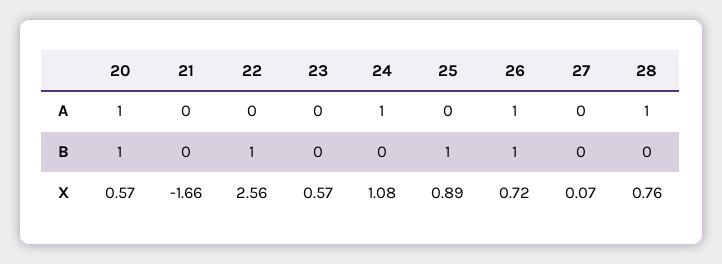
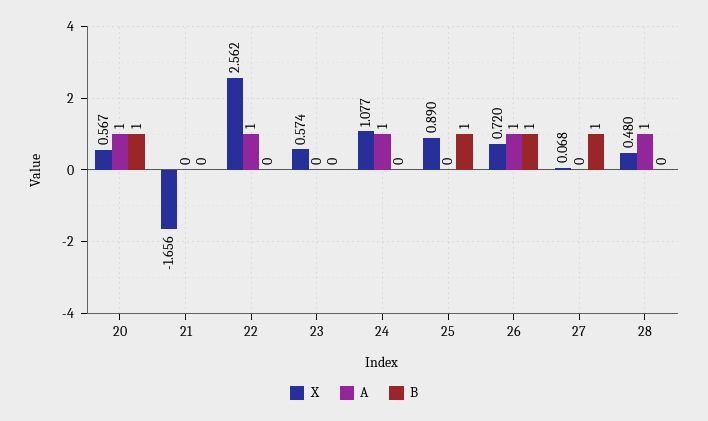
A, 22: 0 -> 1
B, 22: 1 -> 0
B, 27: 0 -> 1
X, 28: 0.76 -> 0.48

